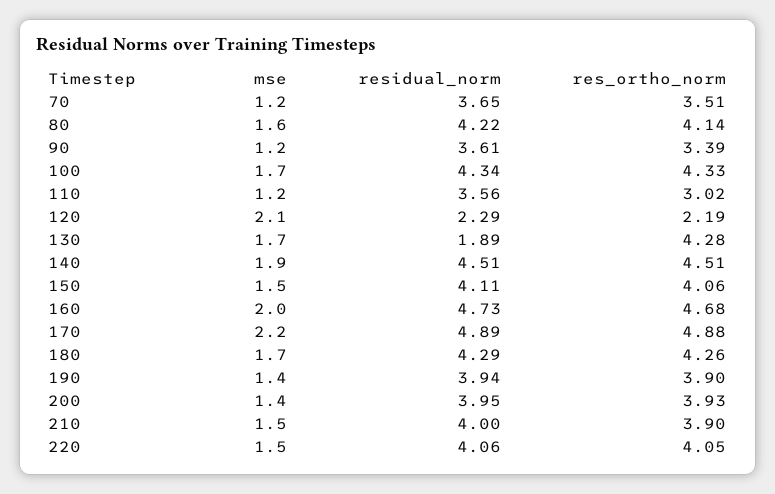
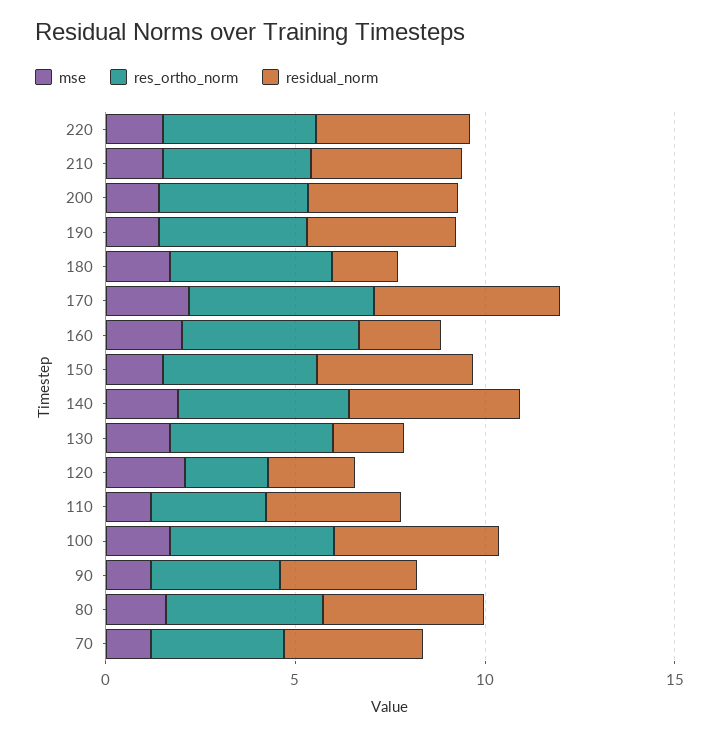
residual_norm, 160: 4.73 -> 2
residual_norm, 180: 4.29 -> 2

